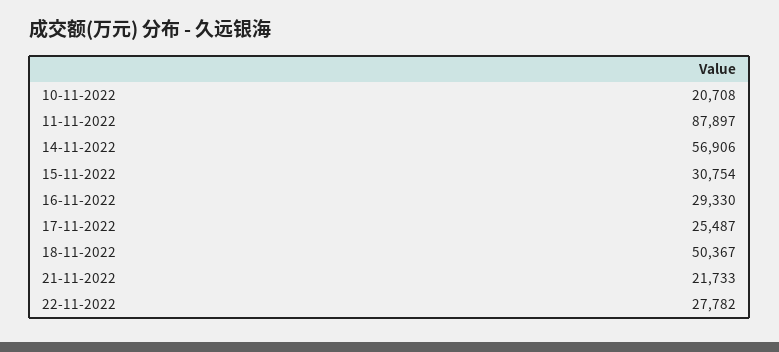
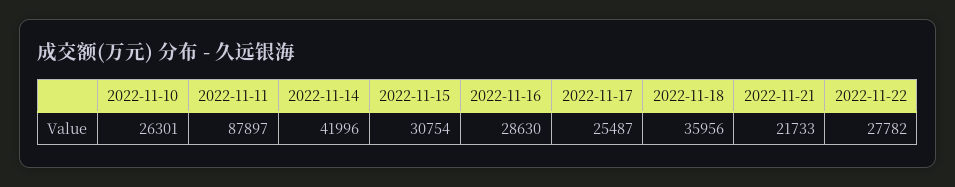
10-11-2022: 20708 -> 26301
14-11-2022: 56906 -> 41996
16-11-2022: 29330 -> 28630
18-11-2022: 50367 -> 35956

